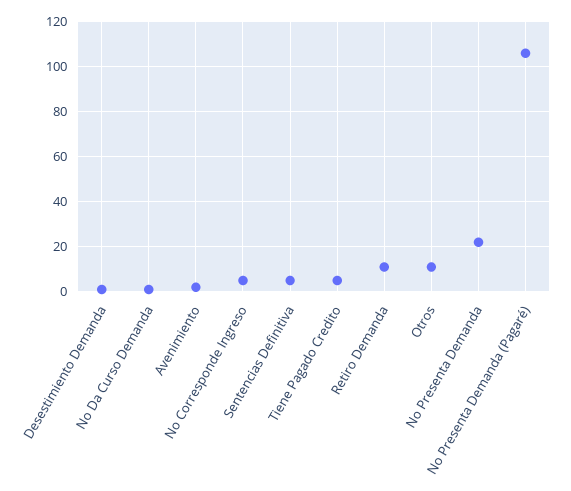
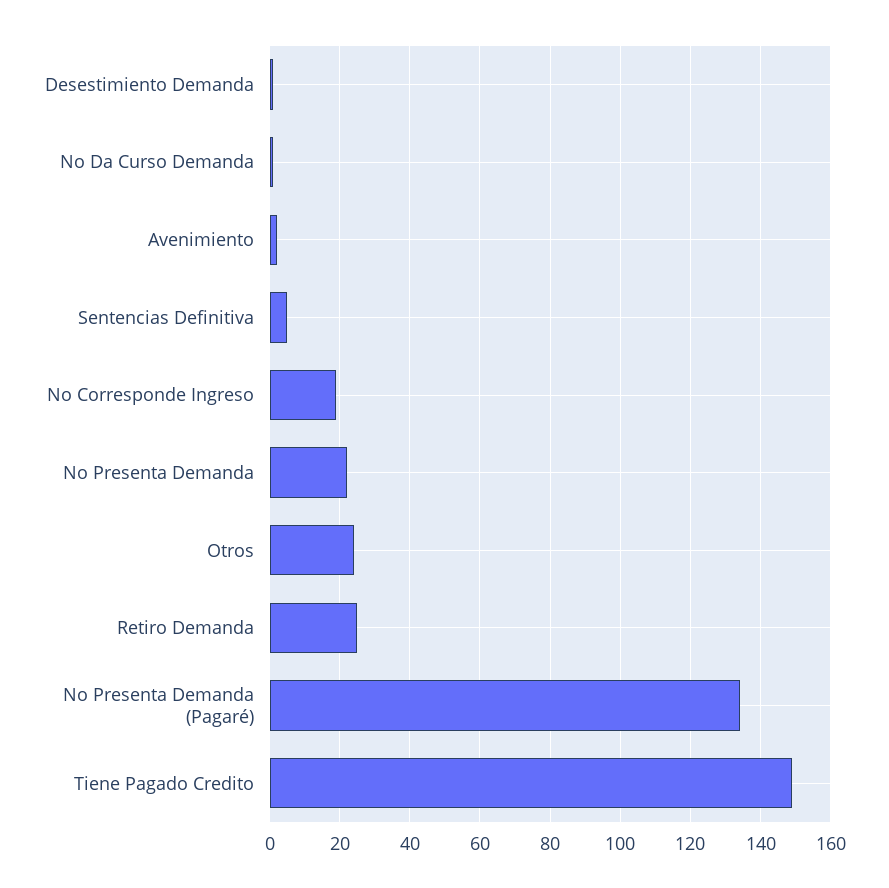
No Corresponde Ingreso: 5 -> 20
Tiene Pagado Credito: 5 -> 150
Retiro Demanda: 10 -> 25
Otros: 10 -> 25
No Presenta Demanda (Pagaré): 105 -> 135

